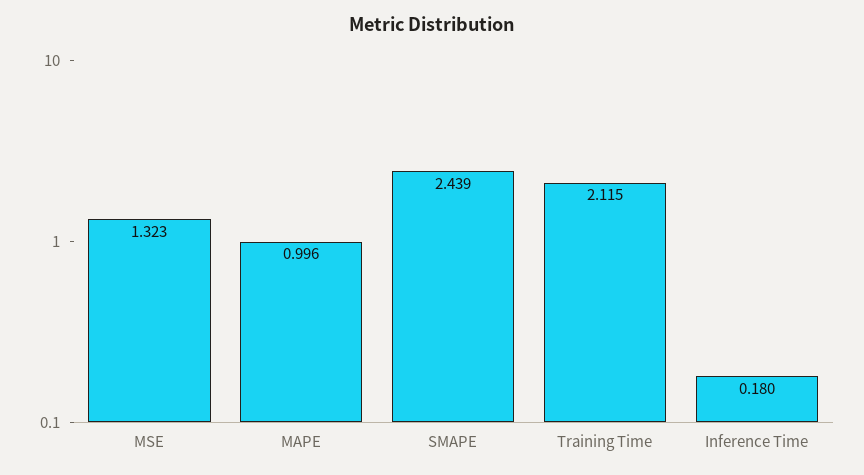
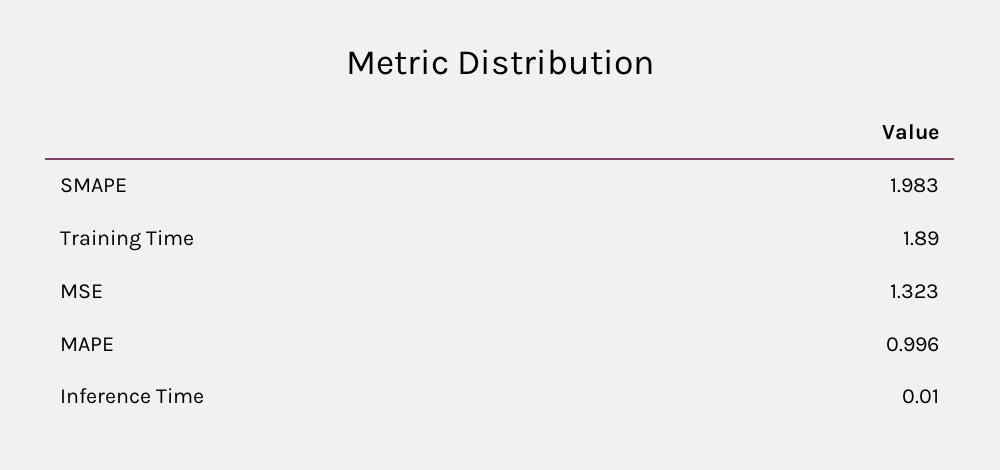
SMAPE: 2.439 -> 1.983
Training Time: 2.115 -> 1.89
Inference Time: 0.18 -> 0.01

